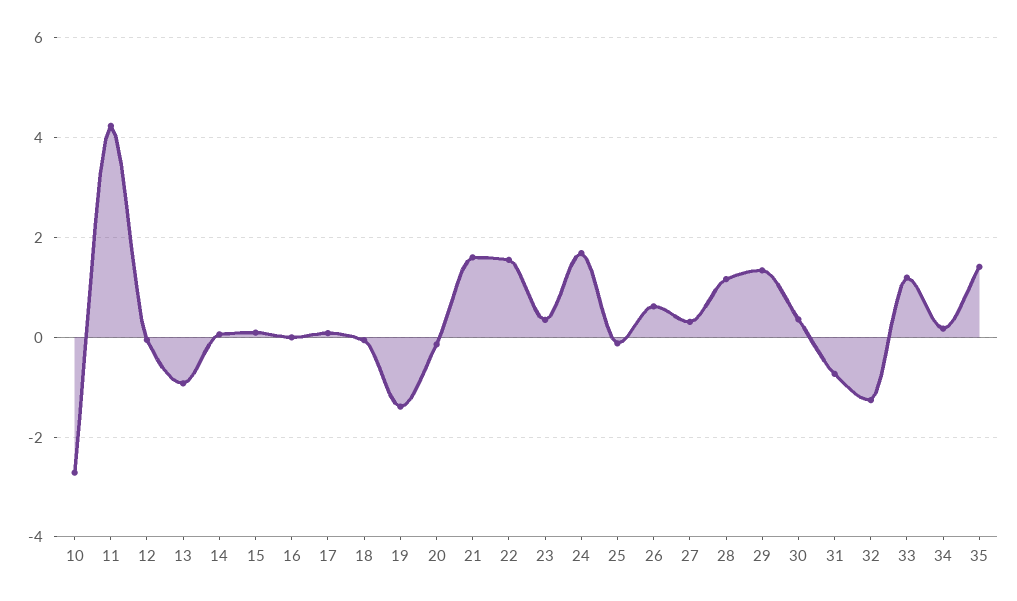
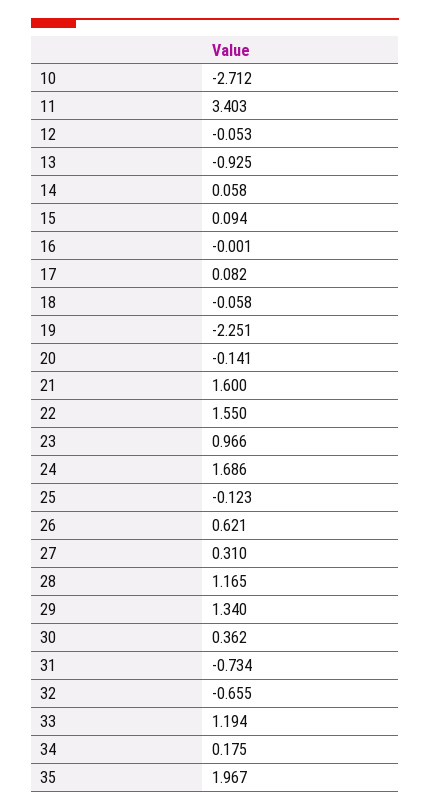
11: 4.2 -> 3.403
19: -1.4 -> -2.251
23: 0.4 -> 0.966
32: -1.2 -> -0.655
35: 1.4 -> 1.967

